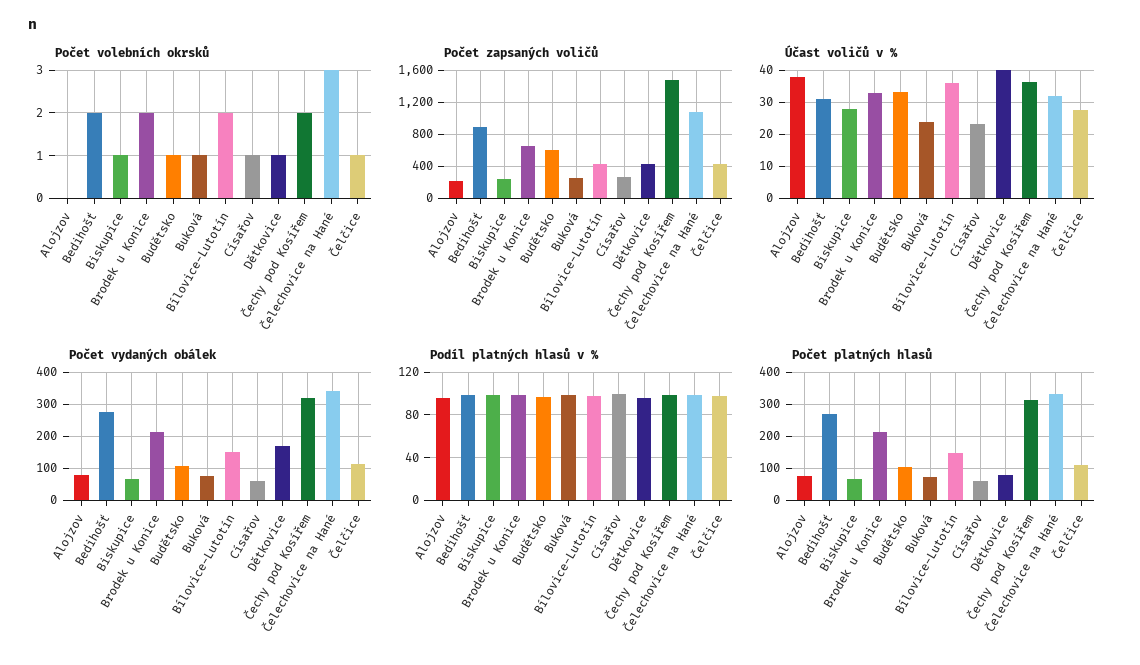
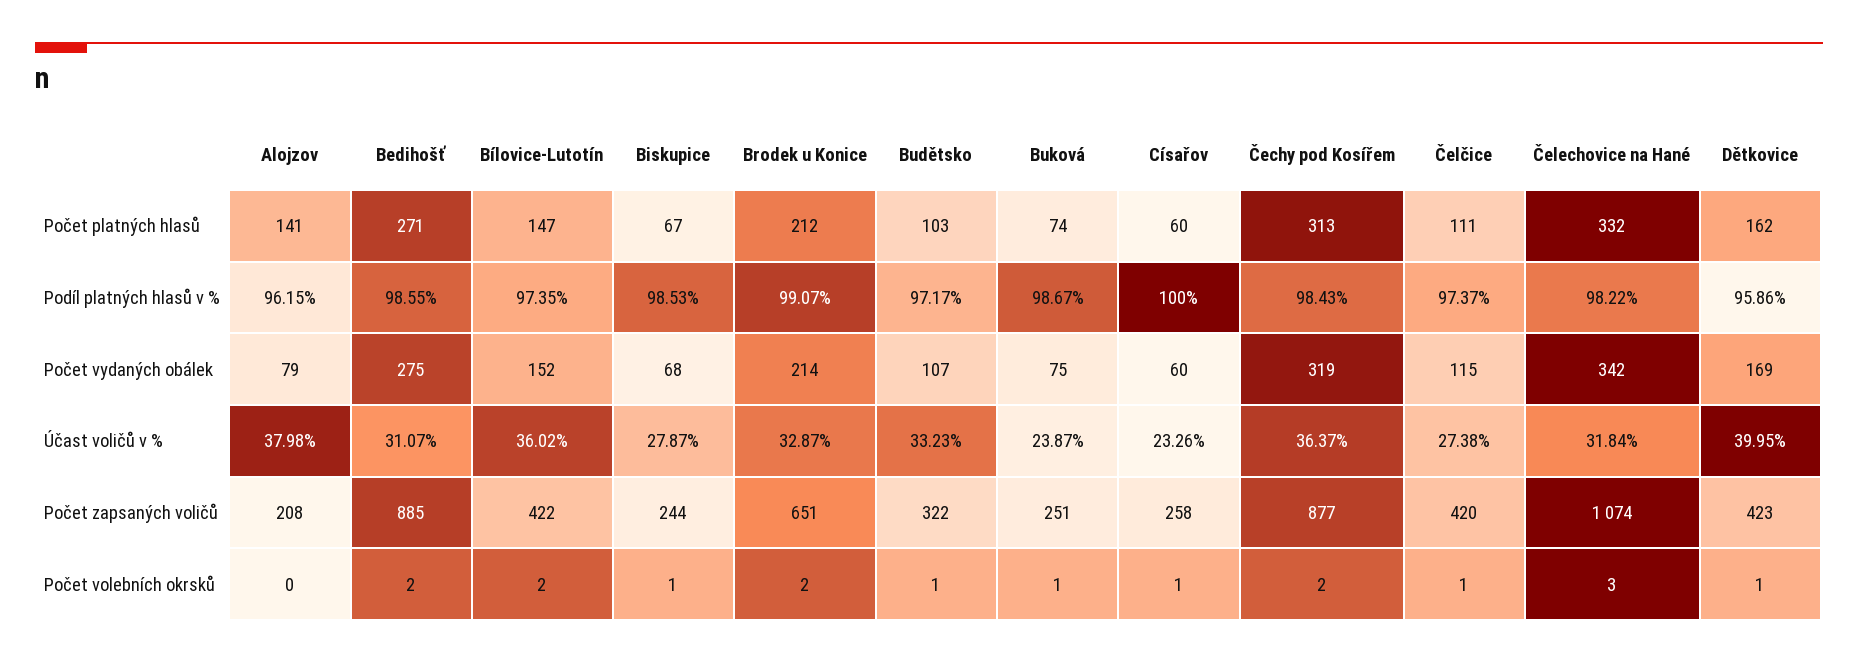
Počet zapsaných voličů, Budětsko: 600 -> 322
Počet zapsaných voličů, Čechy pod Kosířem: 1500 -> 877
Počet platných hlasů, Alojzov: 80 -> 141
Počet platných hlasů, Dětkovice: 80 -> 162

